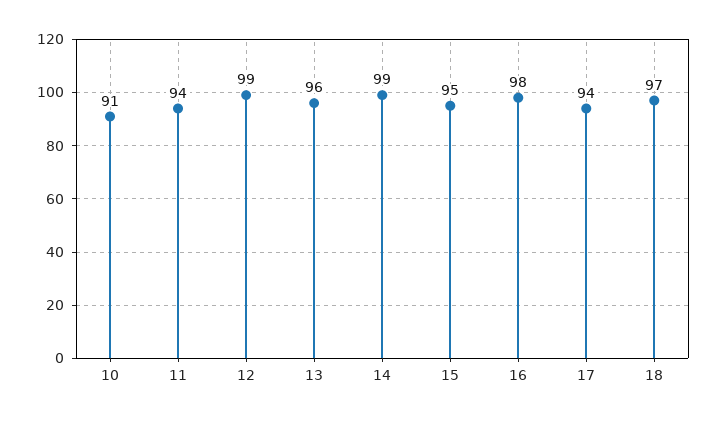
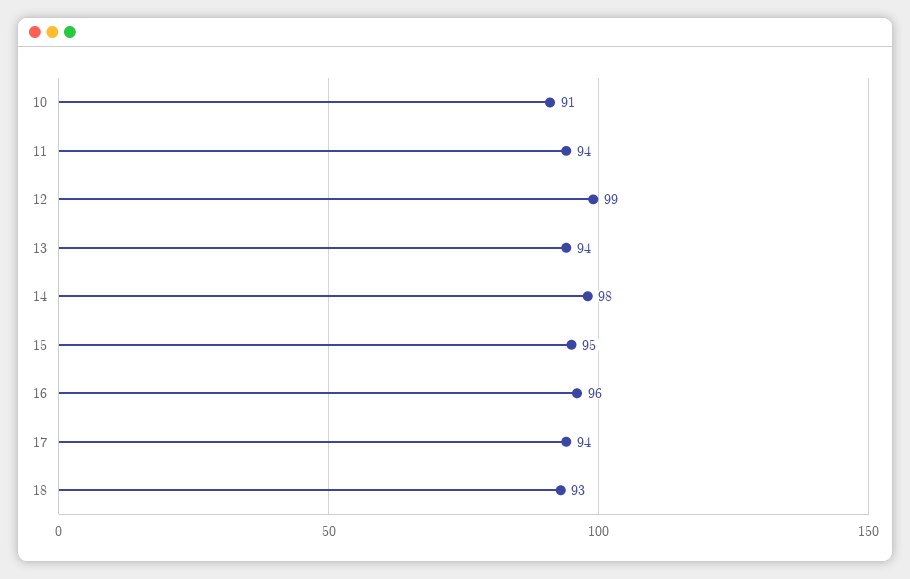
13: 96 -> 94
14: 99 -> 98
16: 98 -> 96
18: 97 -> 93

